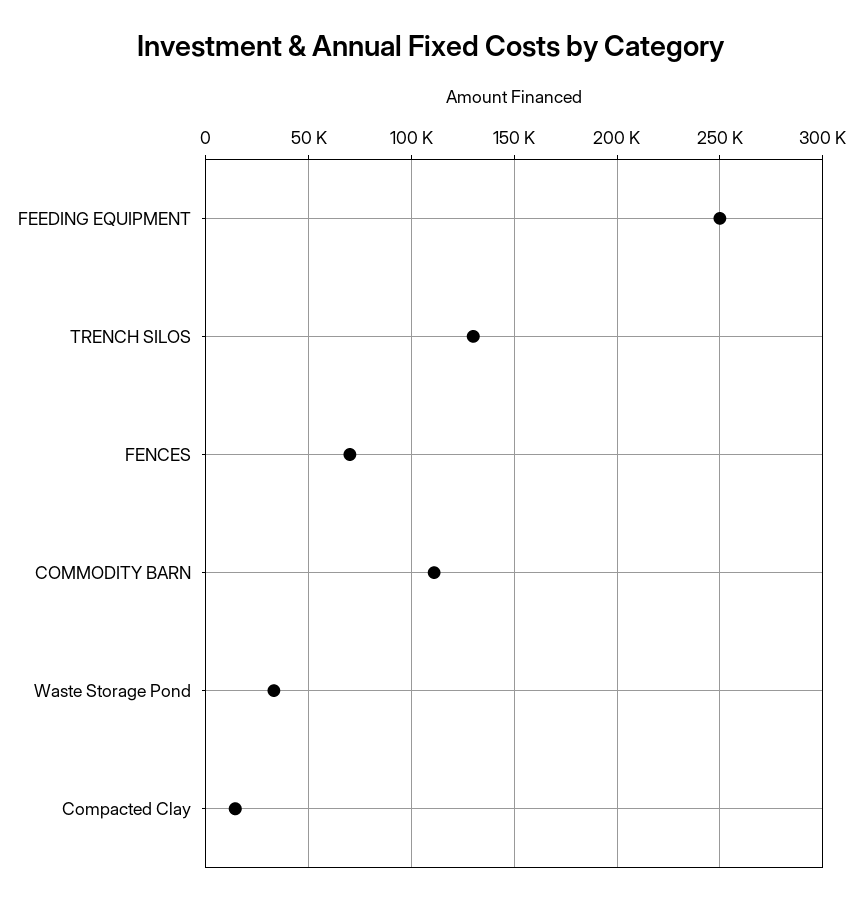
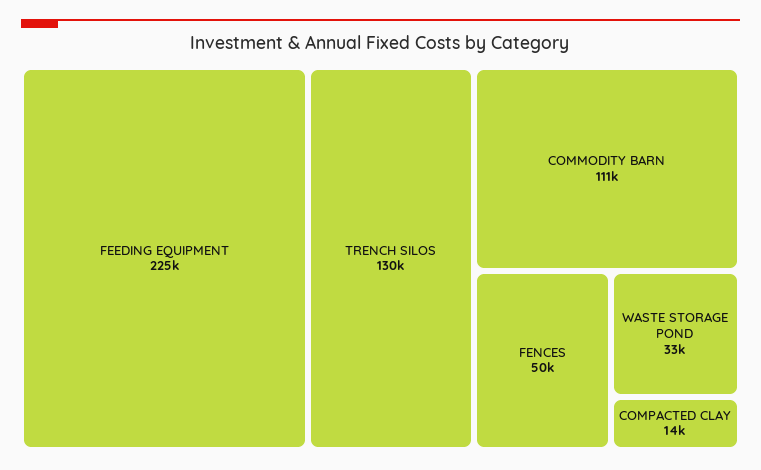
FEEDING EQUIPMENT: 250000 -> 225000
FENCES: 70000 -> 50000

